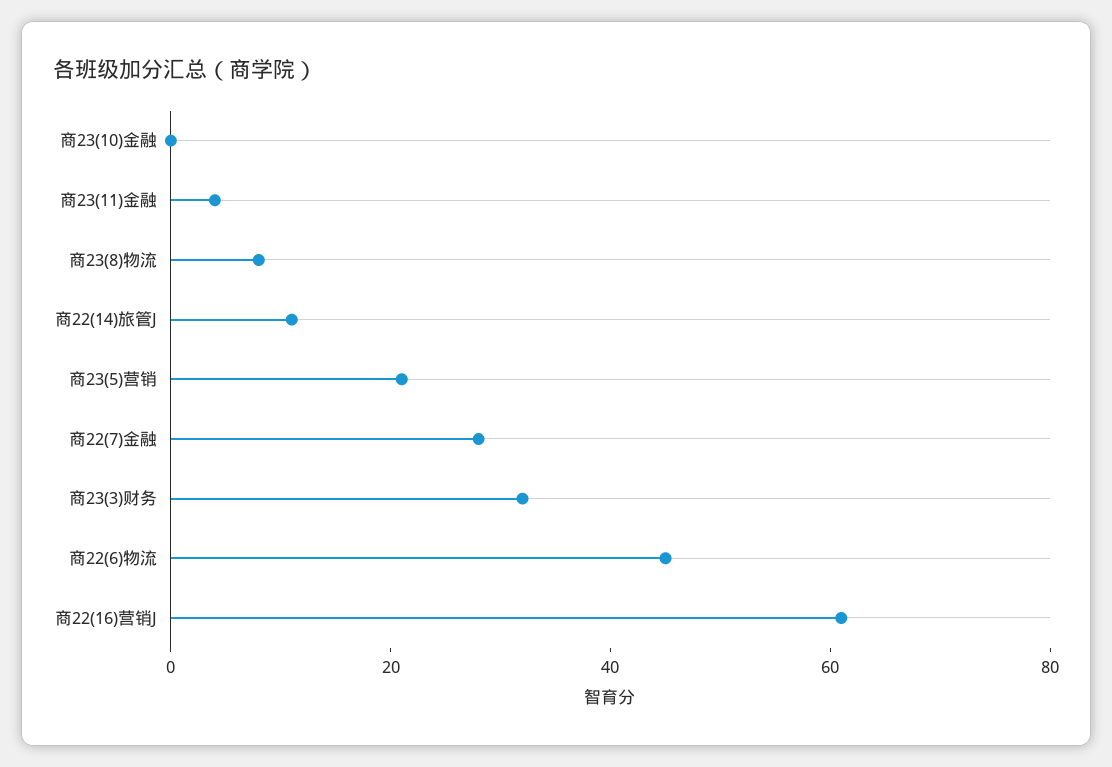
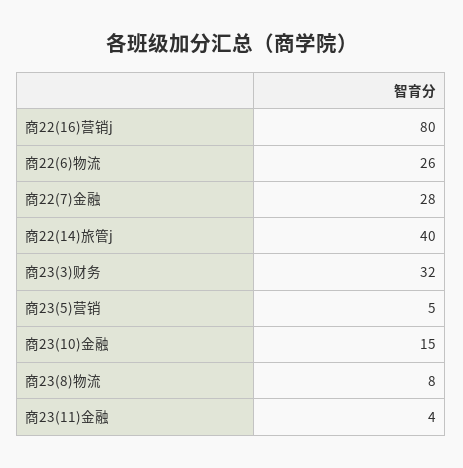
商23(10)金融: 0 -> 15
商22(14)旅管J: 10 -> 40
商23(5)营销: 20 -> 5
商22(6)物流: 45 -> 26
商22(16)营销J: 60 -> 80

